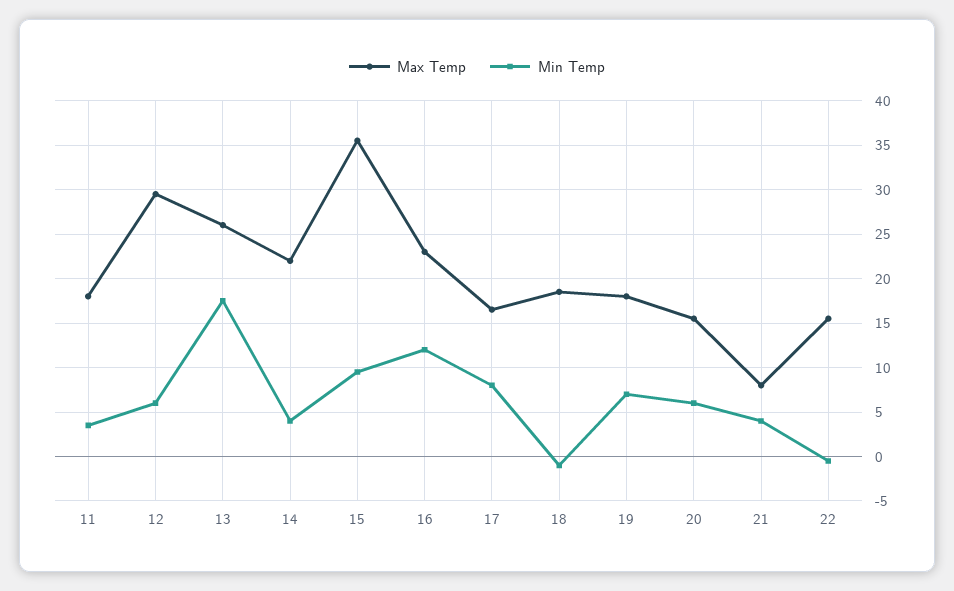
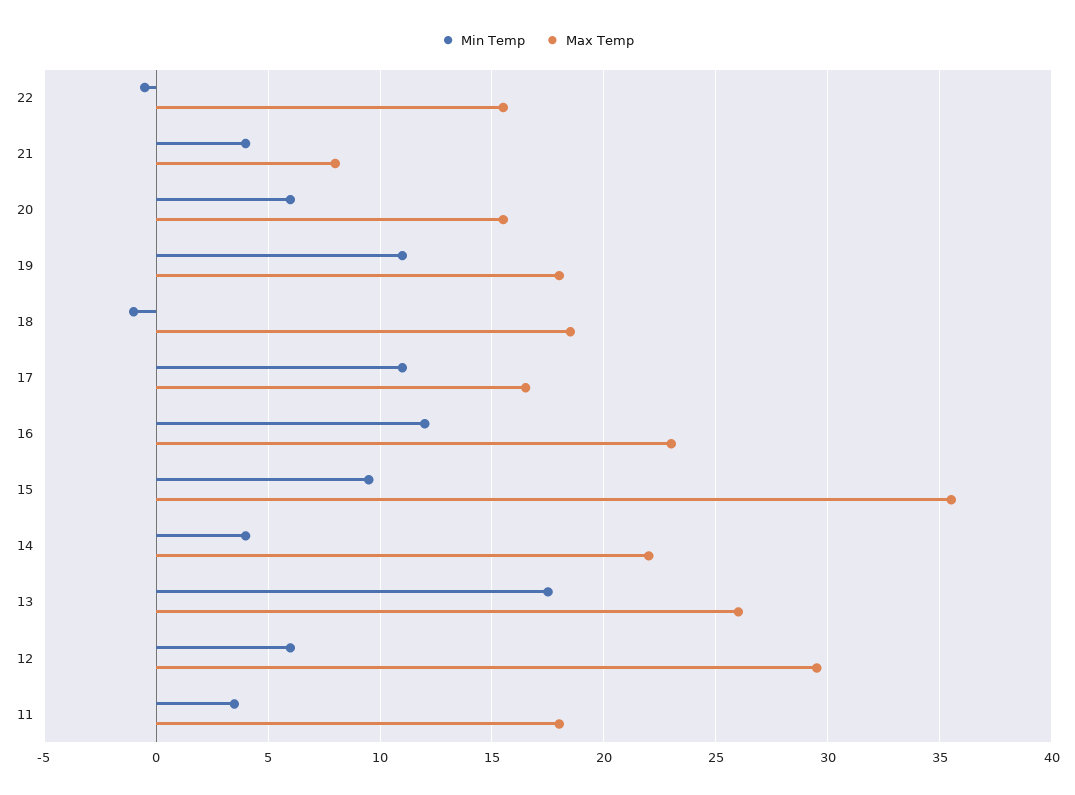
Min Temp, 17: 8 -> 11
Min Temp, 19: 7 -> 11

